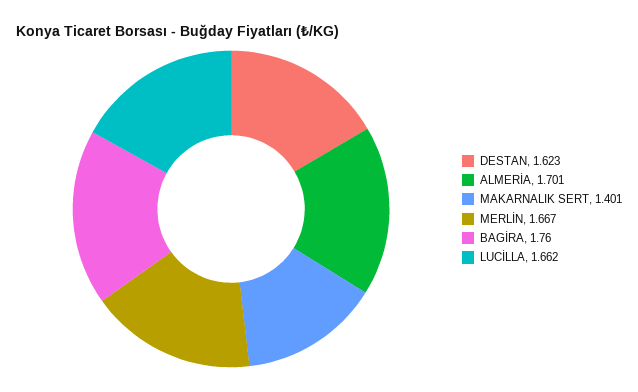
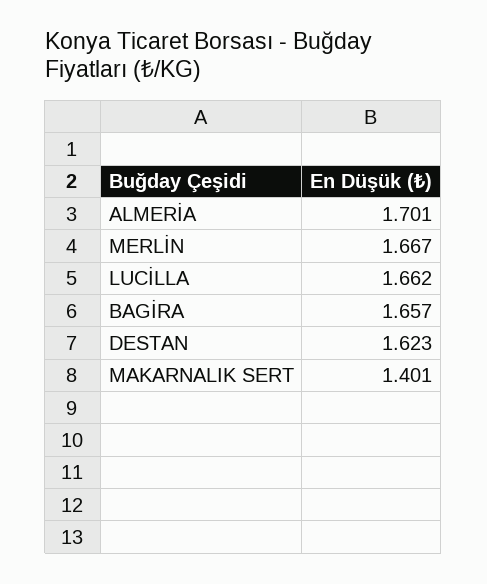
BAGİRA: 1.76 -> 1.657

